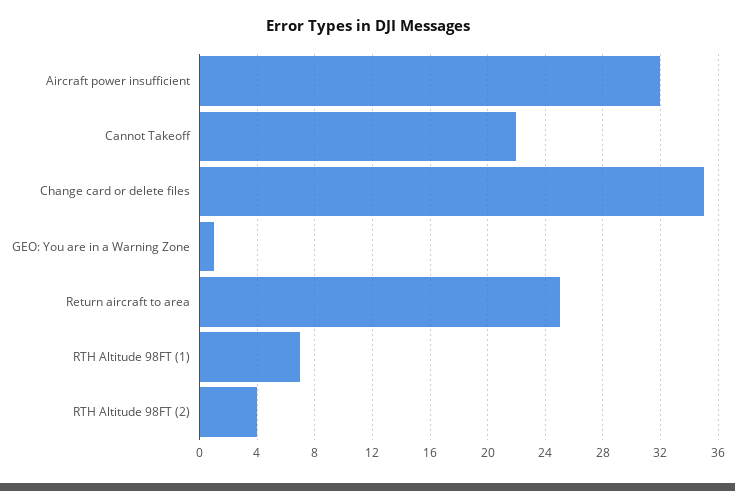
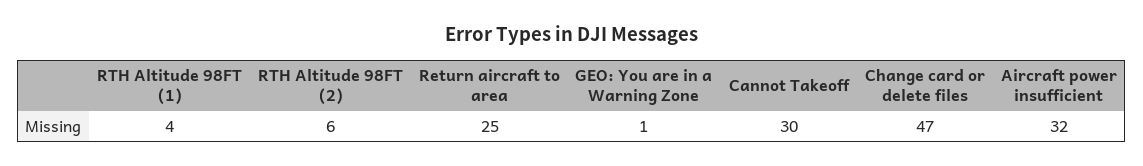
Cannot Takeoff: 22 -> 30
Change card or delete files: 35 -> 47
RTH Altitude 98FT (1): 7 -> 4
RTH Altitude 98FT (2): 4 -> 6

